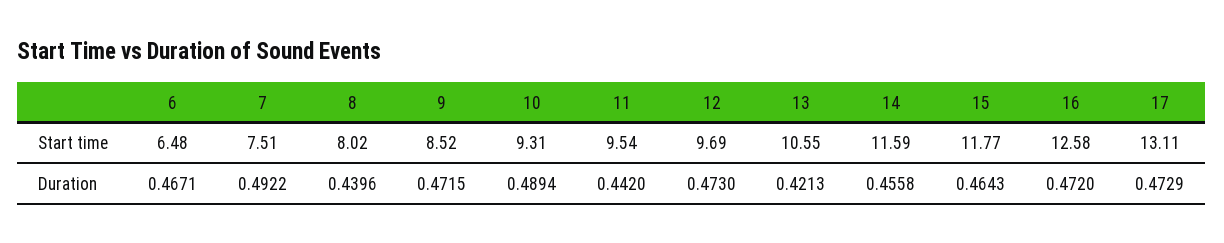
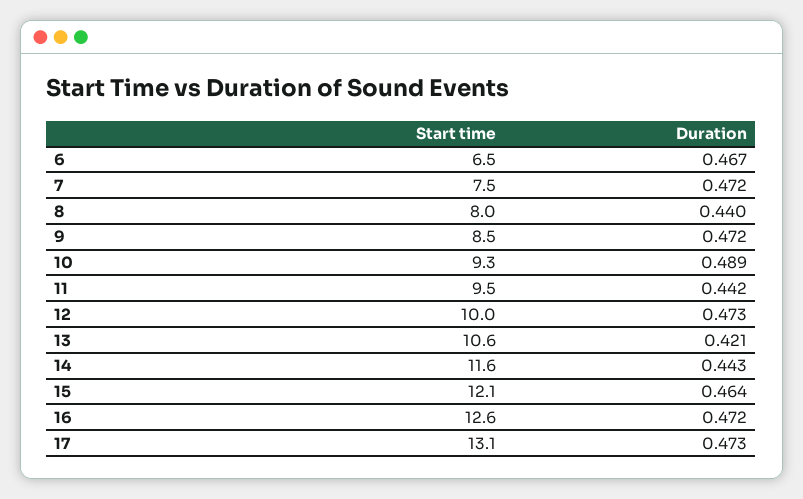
12, Start time: 9.69 -> 10
15, Start time: 11.77 -> 12.1
7, Duration: 0.4922 -> 0.472
14, Duration: 0.4558 -> 0.443

